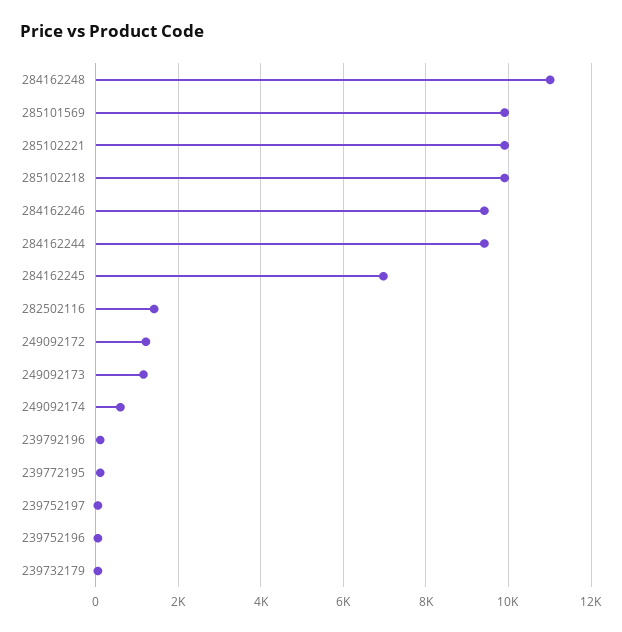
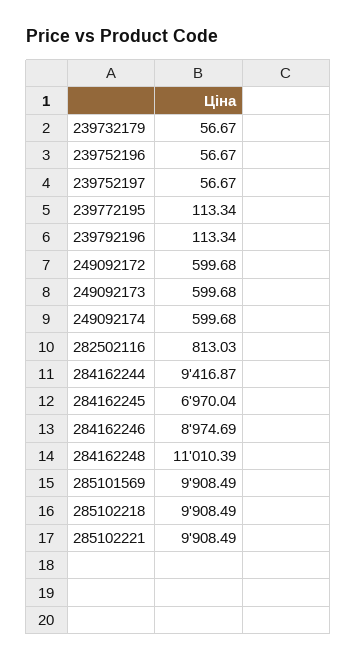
284162246: 9400 -> 8974.69
282502116: 1400 -> 813.03
249092172: 1200 -> 599.68
249092173: 1200 -> 599.68

